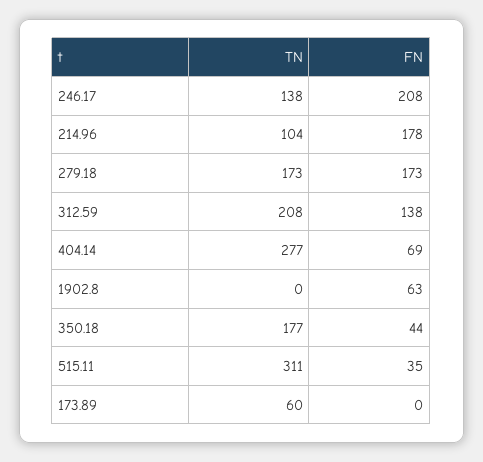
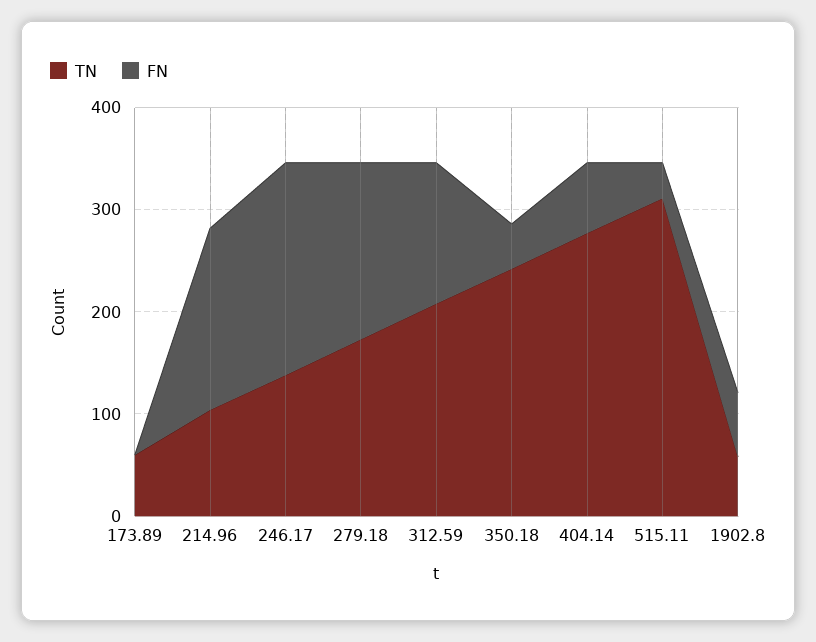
TN, 1902.8: 0 -> 60
TN, 350.18: 177 -> 240

